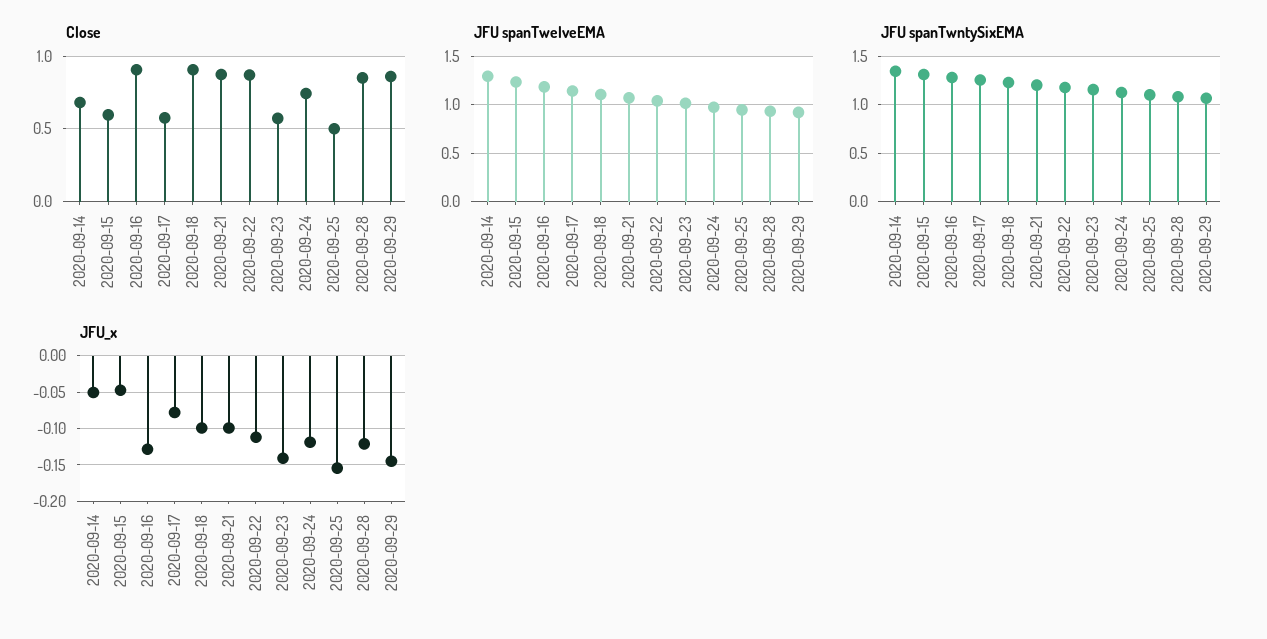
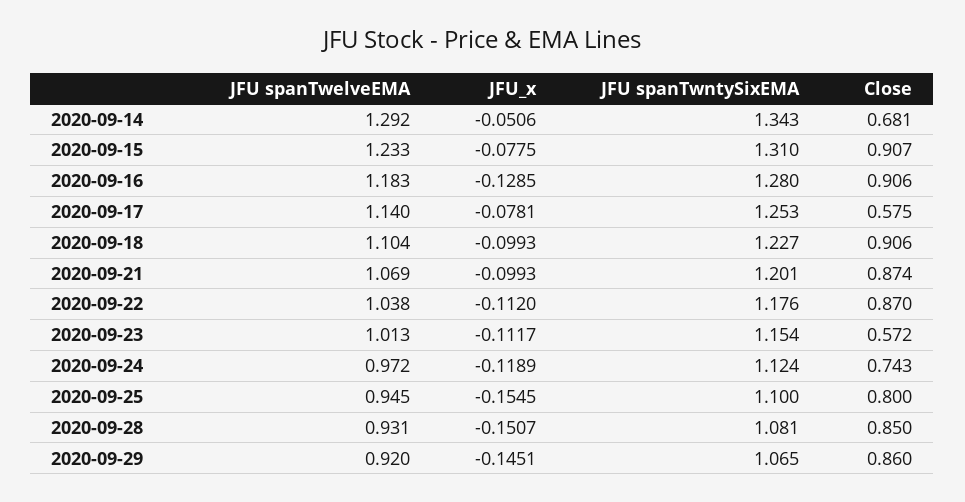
Close, 2020-09-15: 0.6 -> 0.907
Close, 2020-09-25: 0.5 -> 0.8
JFU_x, 2020-09-15: -0.05 -> -0.0775
JFU_x, 2020-09-23: -0.14 -> -0.1117
JFU_x, 2020-09-28: -0.12 -> -0.1507

